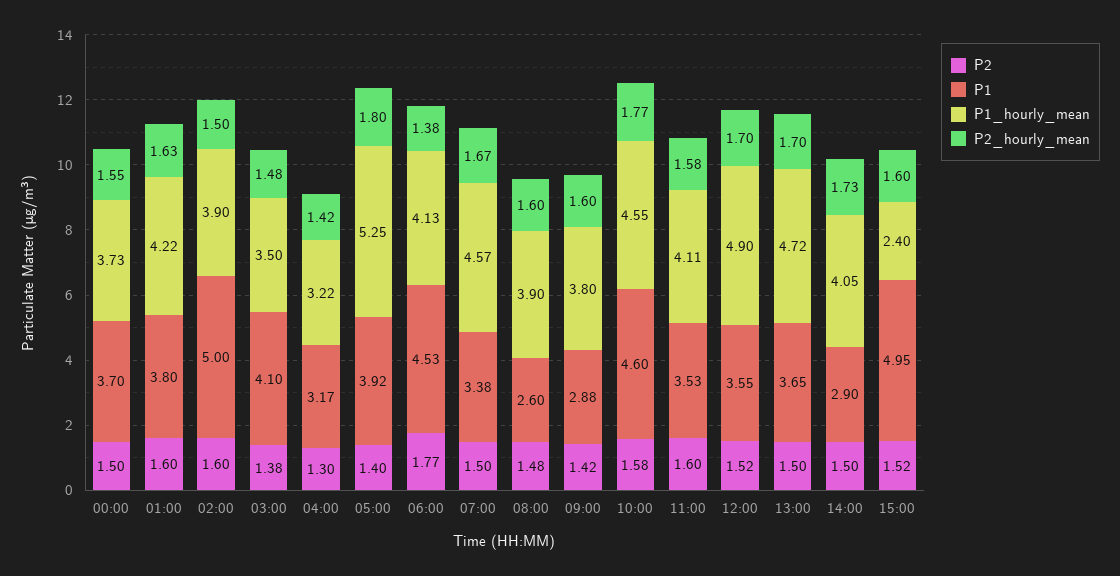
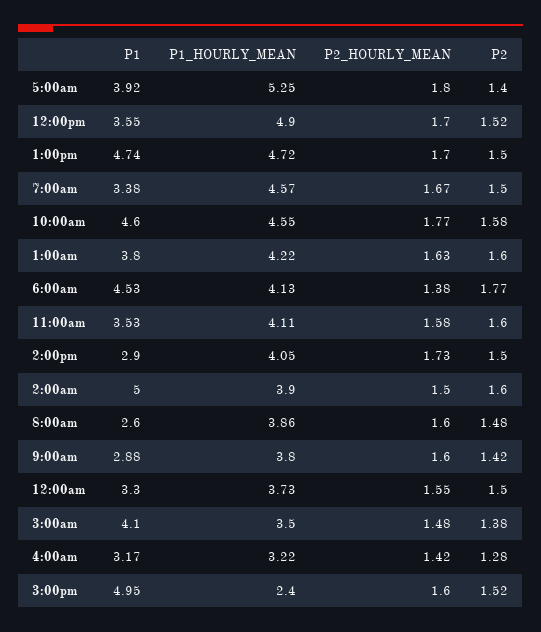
P1, 00:00: 3.7 -> 3.3
P2, 04:00: 1.3 -> 1.28
P1_hourly_mean, 08:00: 3.9 -> 3.86
P1, 13:00: 3.65 -> 4.74

